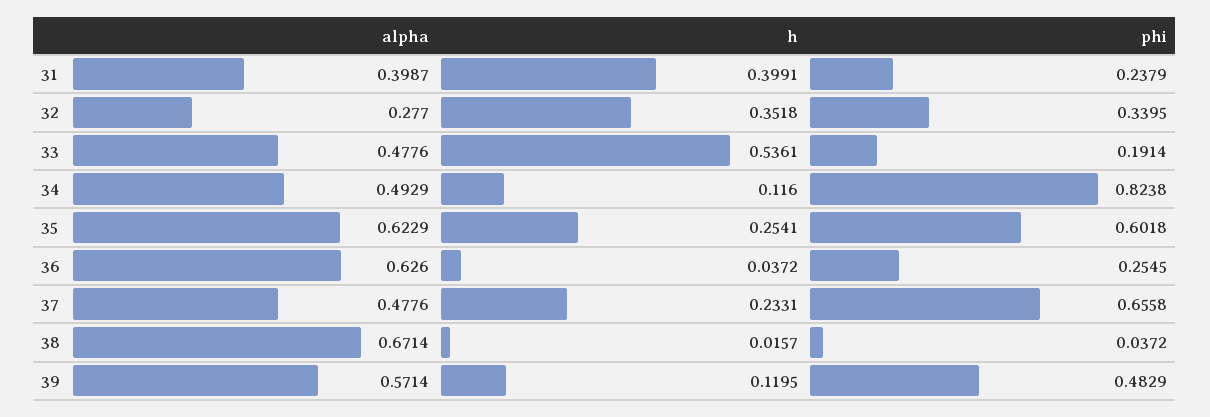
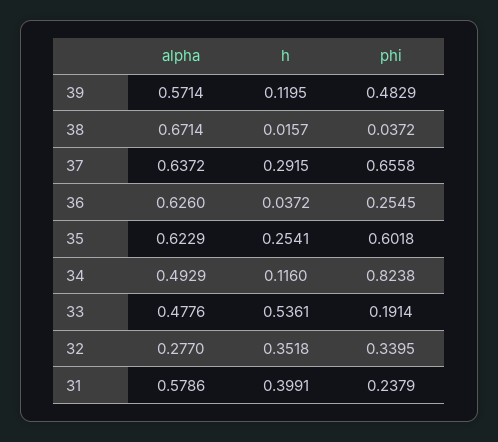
alpha, 31: 0.3987 -> 0.5786
alpha, 37: 0.4776 -> 0.6372
h, 37: 0.2331 -> 0.2915

